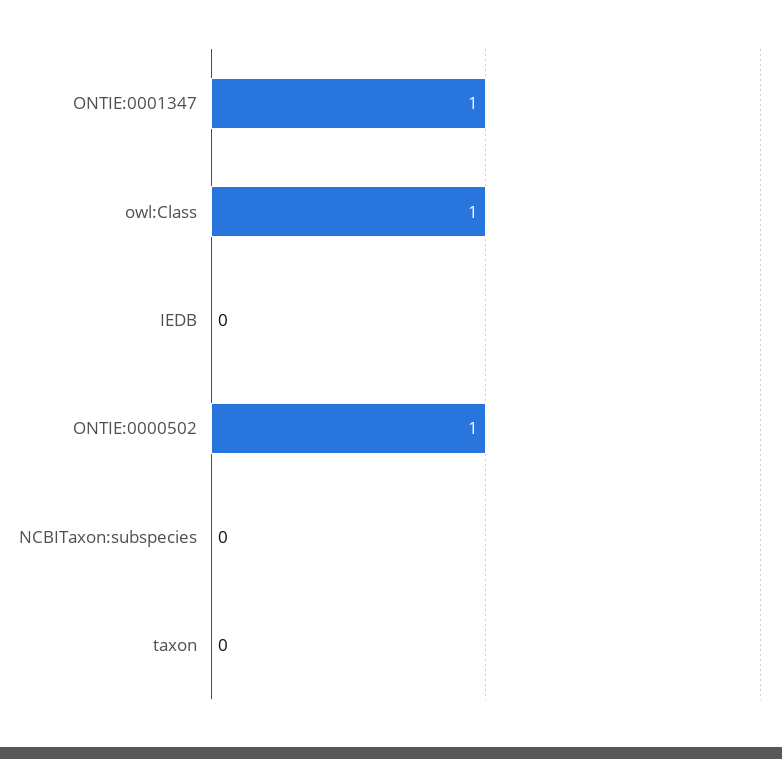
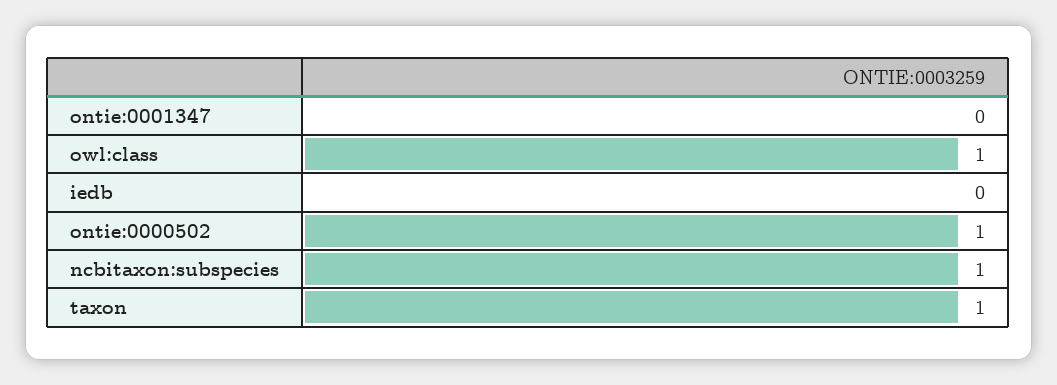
ONTIE:0001347: 1 -> 0
NCBITaxon:subspecies: 0 -> 1
taxon: 0 -> 1

